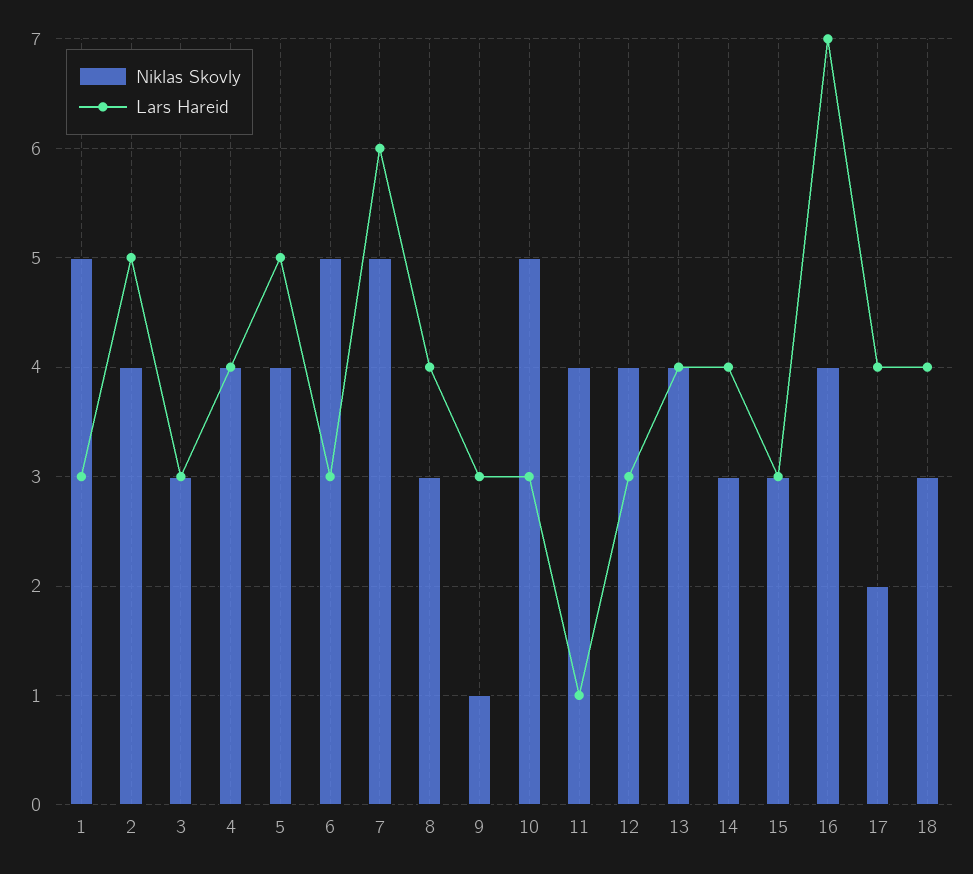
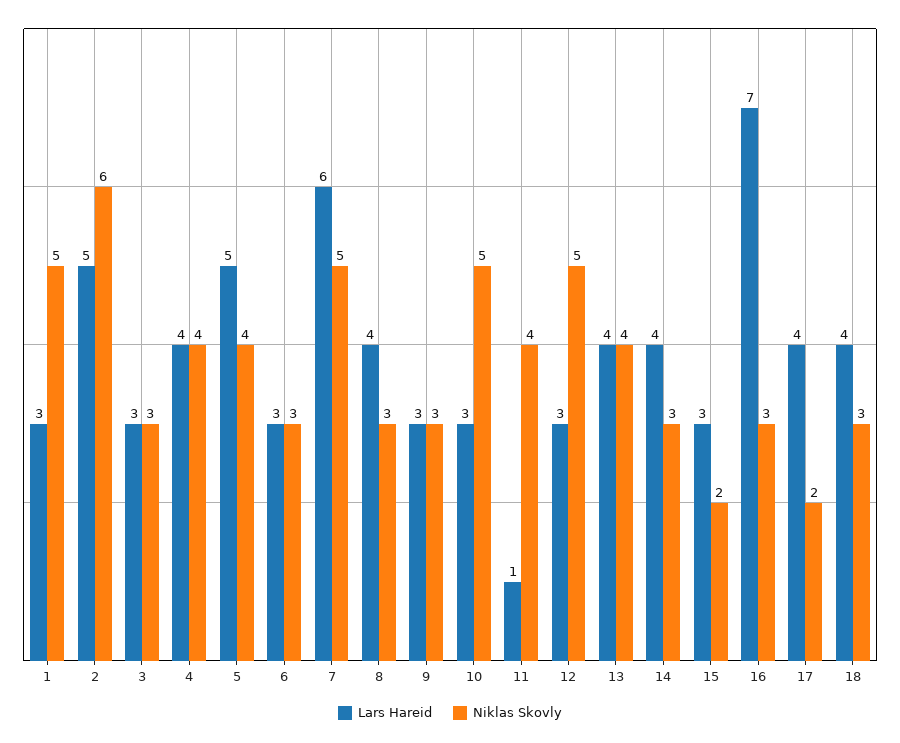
Niklas Skovly, 2: 4 -> 6
Niklas Skovly, 6: 5 -> 3
Niklas Skovly, 9: 1 -> 3
Niklas Skovly, 12: 4 -> 5
Niklas Skovly, 15: 3 -> 2
Niklas Skovly, 16: 4 -> 3

